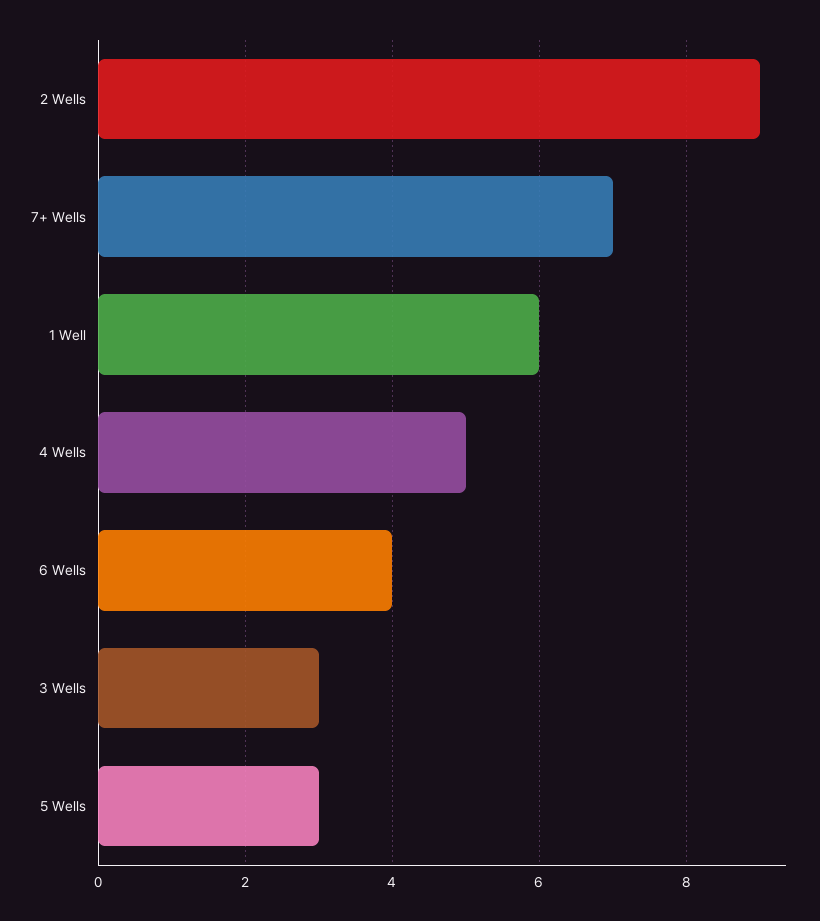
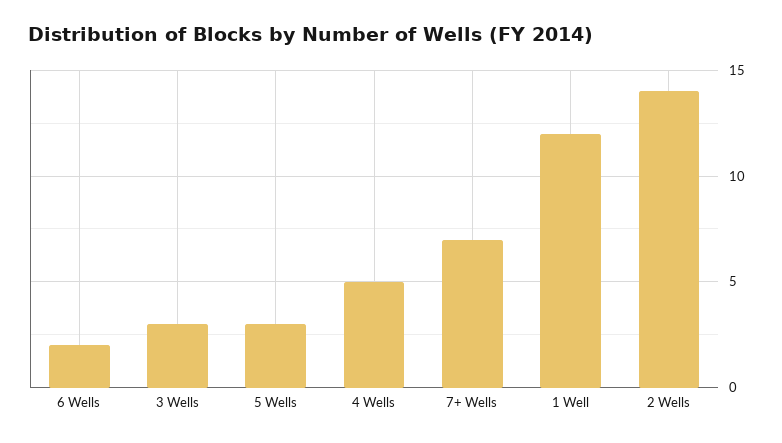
2 Wells: 9 -> 14
1 Well: 6 -> 12
6 Wells: 4 -> 2

